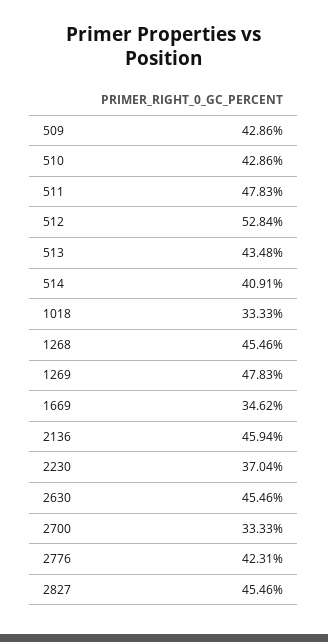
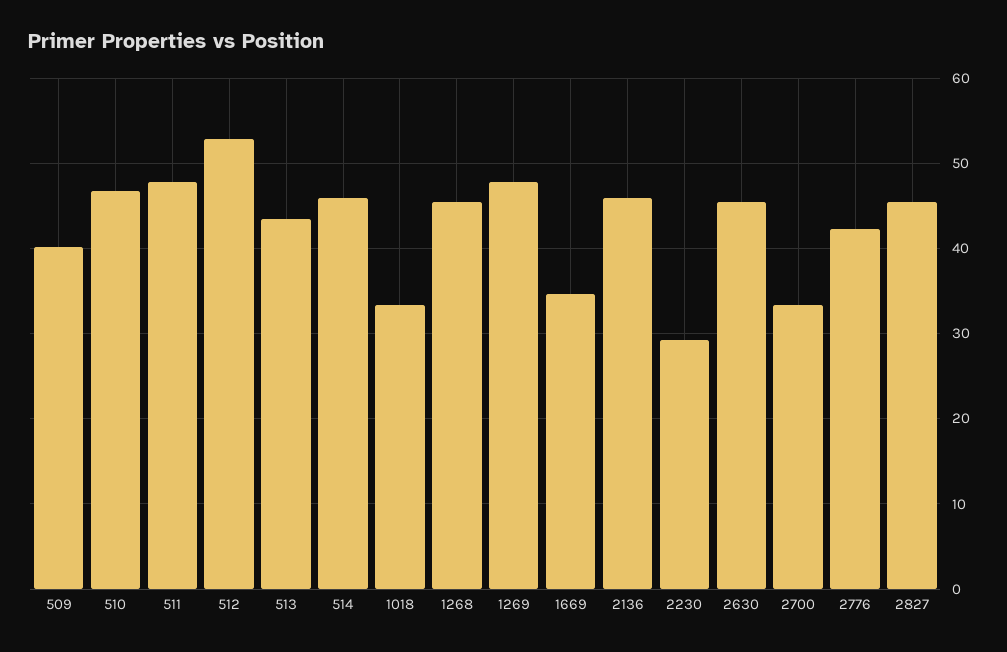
509: 42.86 -> 40
510: 42.86 -> 47
514: 40.91 -> 46
2230: 37.04 -> 29

